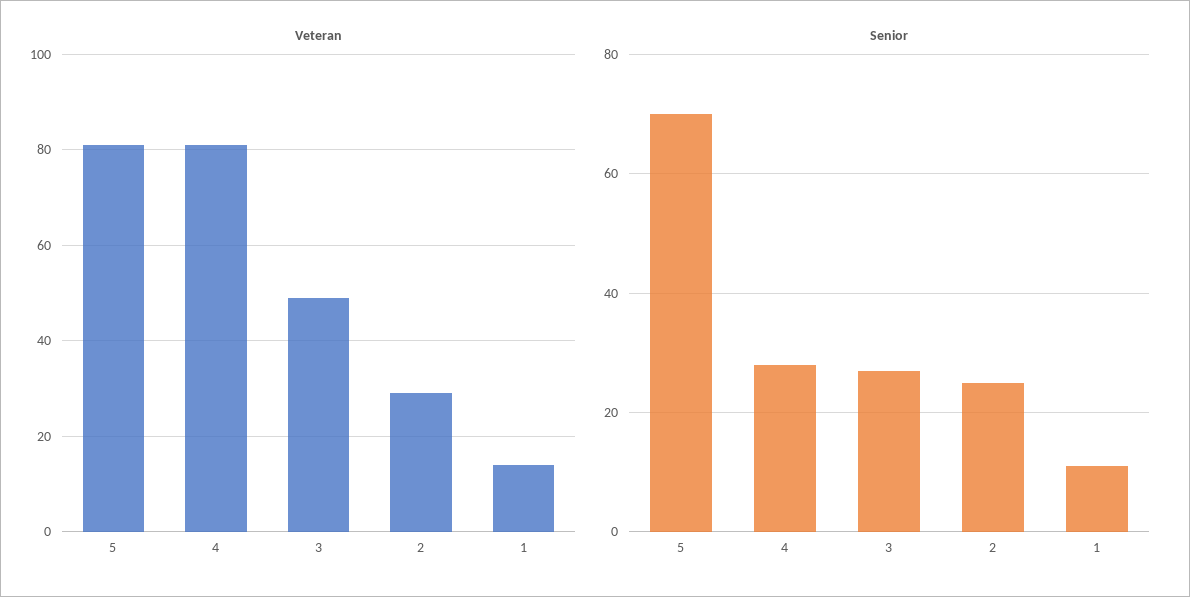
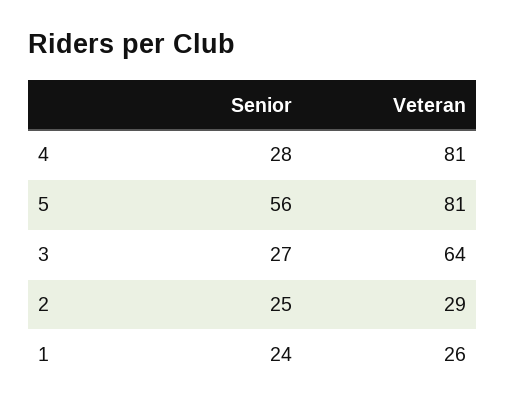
Veteran, 3: 50 -> 64
Veteran, 1: 15 -> 26
Senior, 5: 70 -> 56
Senior, 1: 10 -> 24

